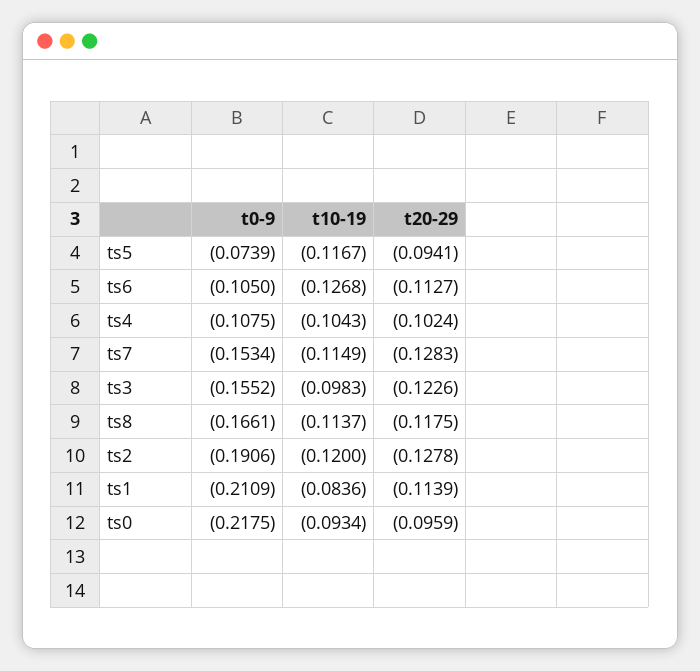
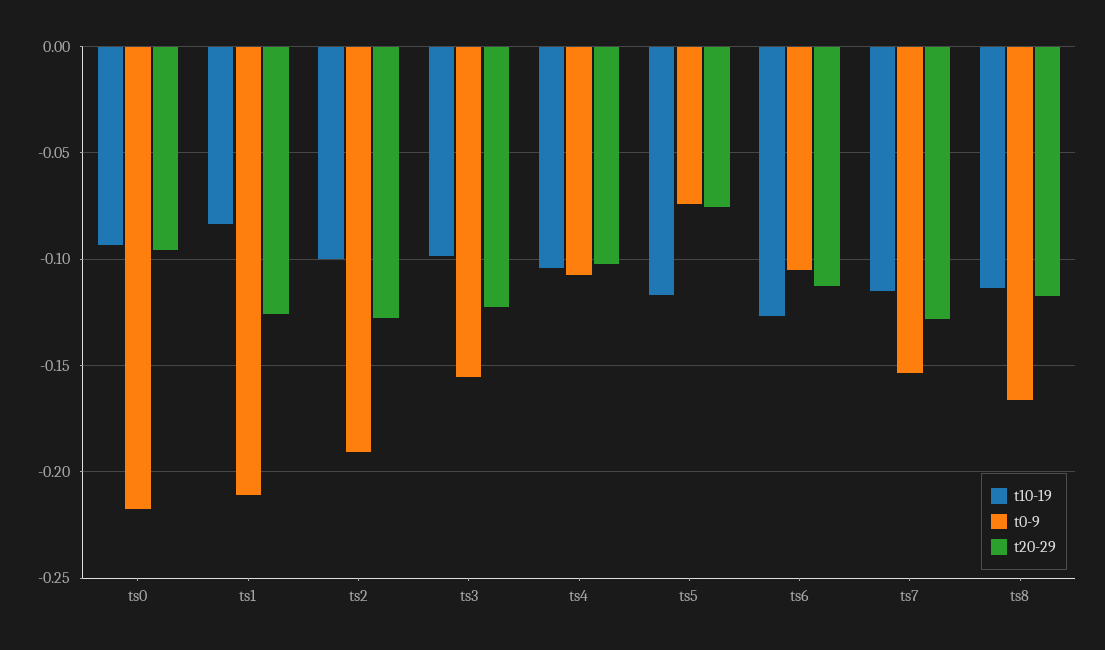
t20-29, ts5: -0.0941 -> -0.075
t10-19, ts2: -0.12 -> -0.1
t20-29, ts1: -0.1139 -> -0.125

